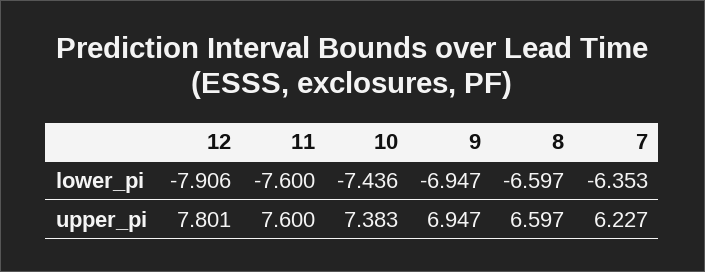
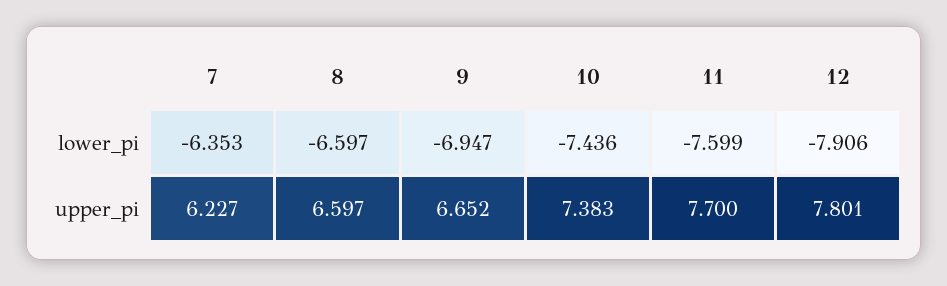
11, lower_pi: -7.6 -> -7.599
11, upper_pi: 7.6 -> 7.7
9, upper_pi: 6.947 -> 6.652

